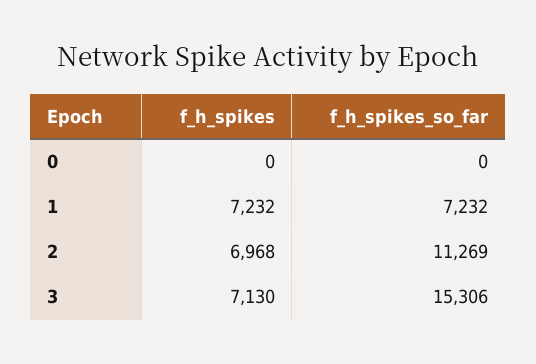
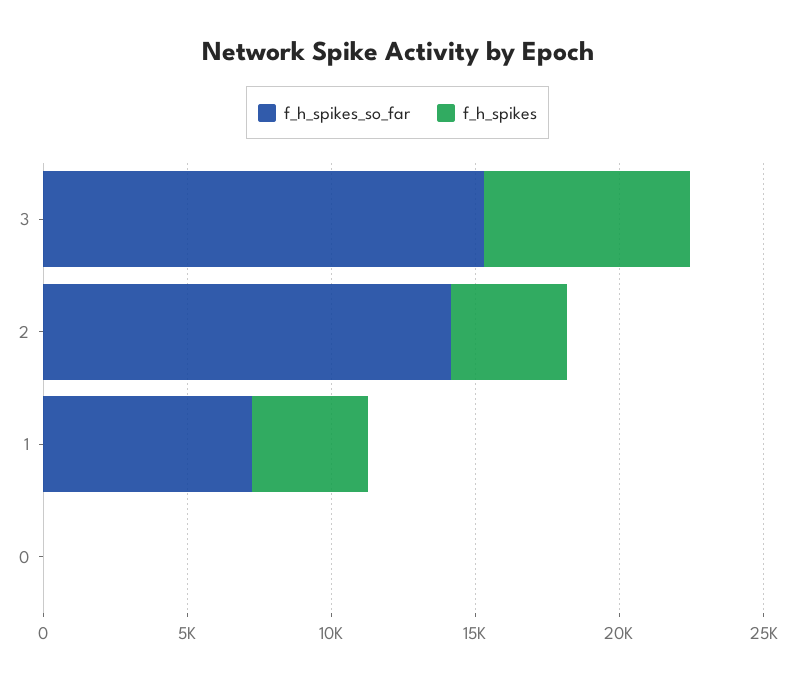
f_h_spikes, 1: 7232 -> 4000
f_h_spikes, 2: 6968 -> 4000
f_h_spikes_so_far, 2: 11269 -> 14000

